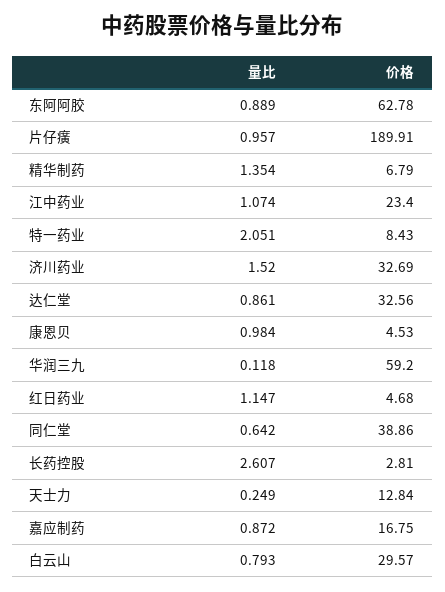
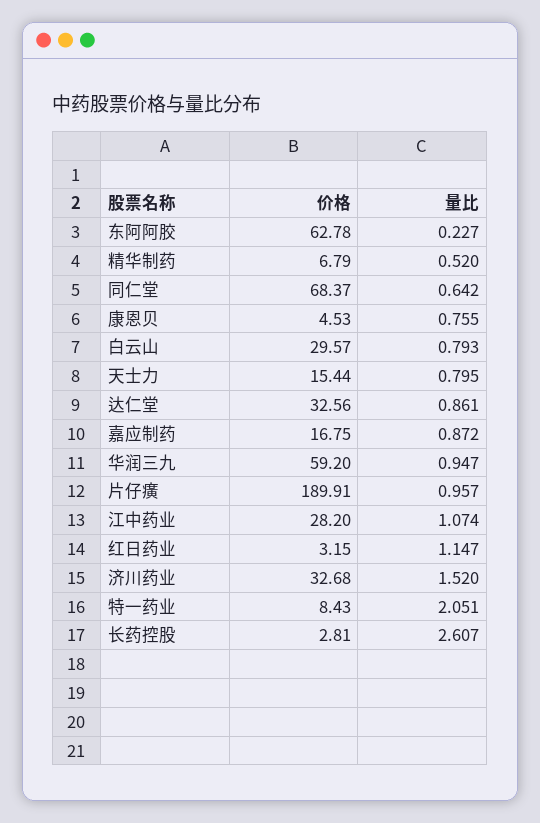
量比, 东阿阿胶: 0.889 -> 0.227
量比, 精华制药: 1.354 -> 0.52
价格, 江中药业: 23.4 -> 28.2
价格, 济川药业: 32.69 -> 32.68
量比, 康恩贝: 0.984 -> 0.755
量比, 华润三九: 0.118 -> 0.947
价格, 红日药业: 4.68 -> 3.15
价格, 同仁堂: 38.86 -> 68.37
量比, 天士力: 0.249 -> 0.795
价格, 天士力: 12.84 -> 15.44

